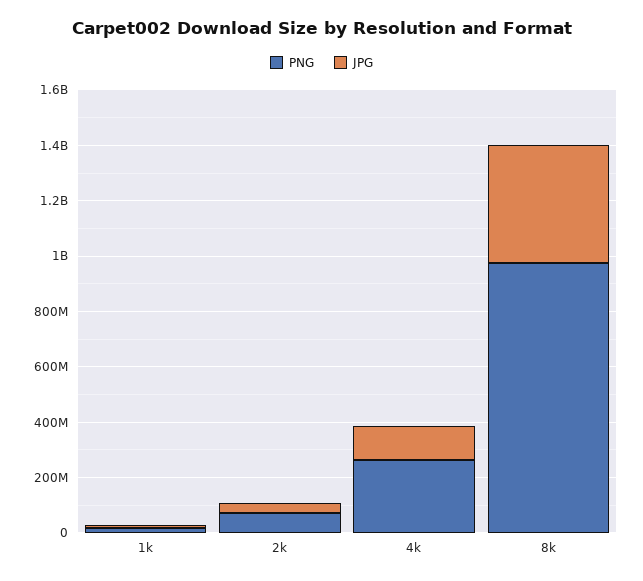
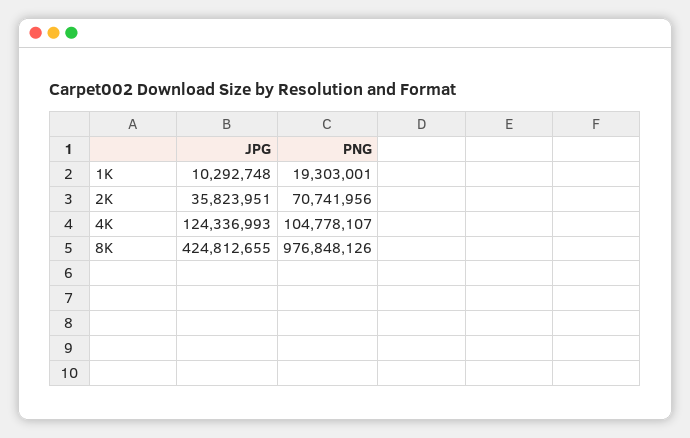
PNG, 4k: 250000000 -> 104778107

